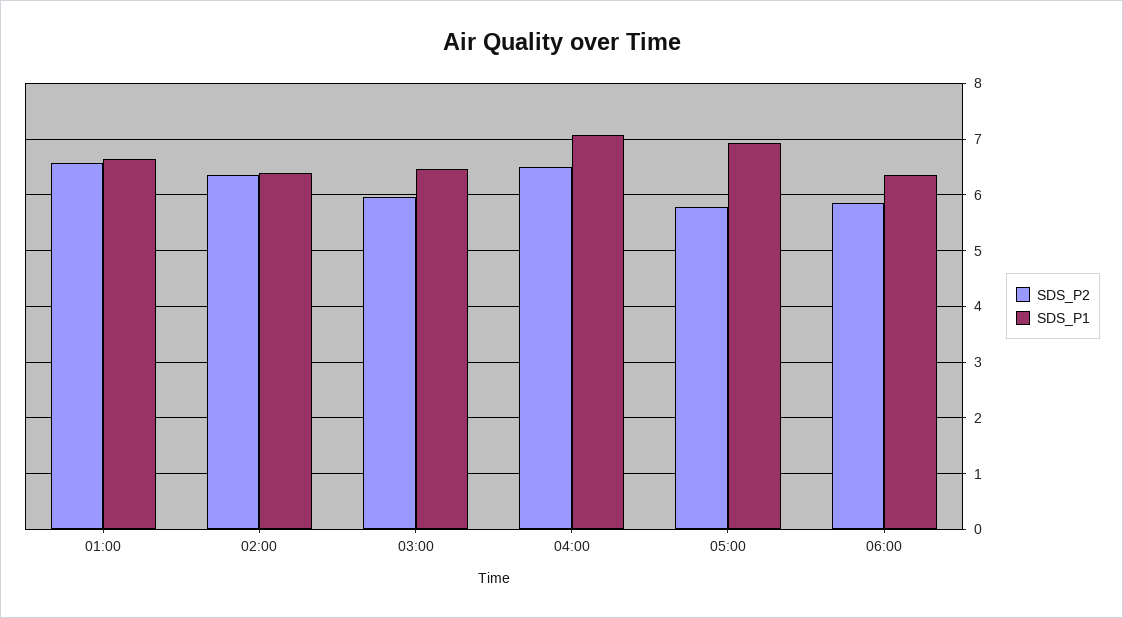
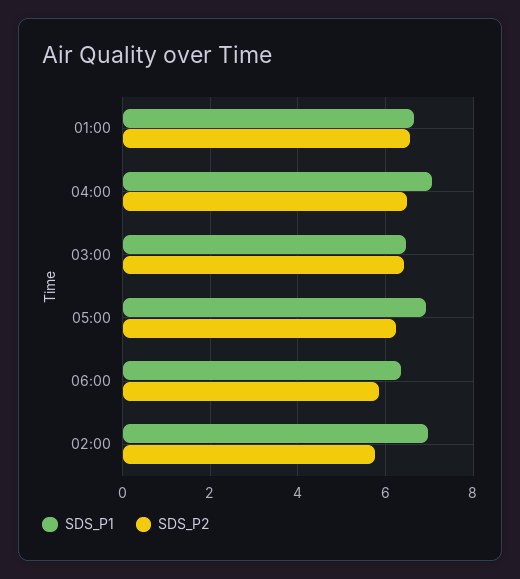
SDS_P2, 02:00: 6.4 -> 5.8
SDS_P1, 02:00: 6.4 -> 7
SDS_P2, 03:00: 6 -> 6.4
SDS_P2, 05:00: 5.8 -> 6.2

